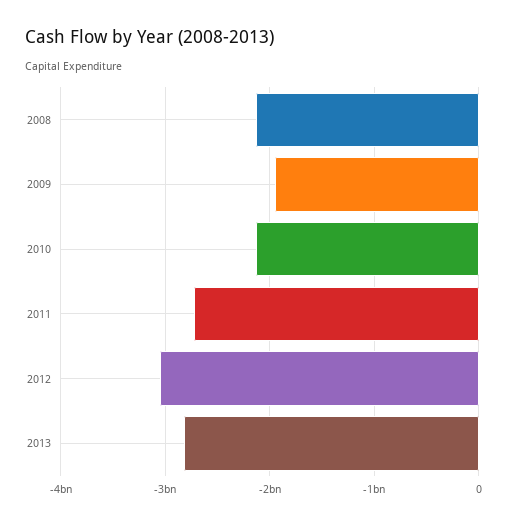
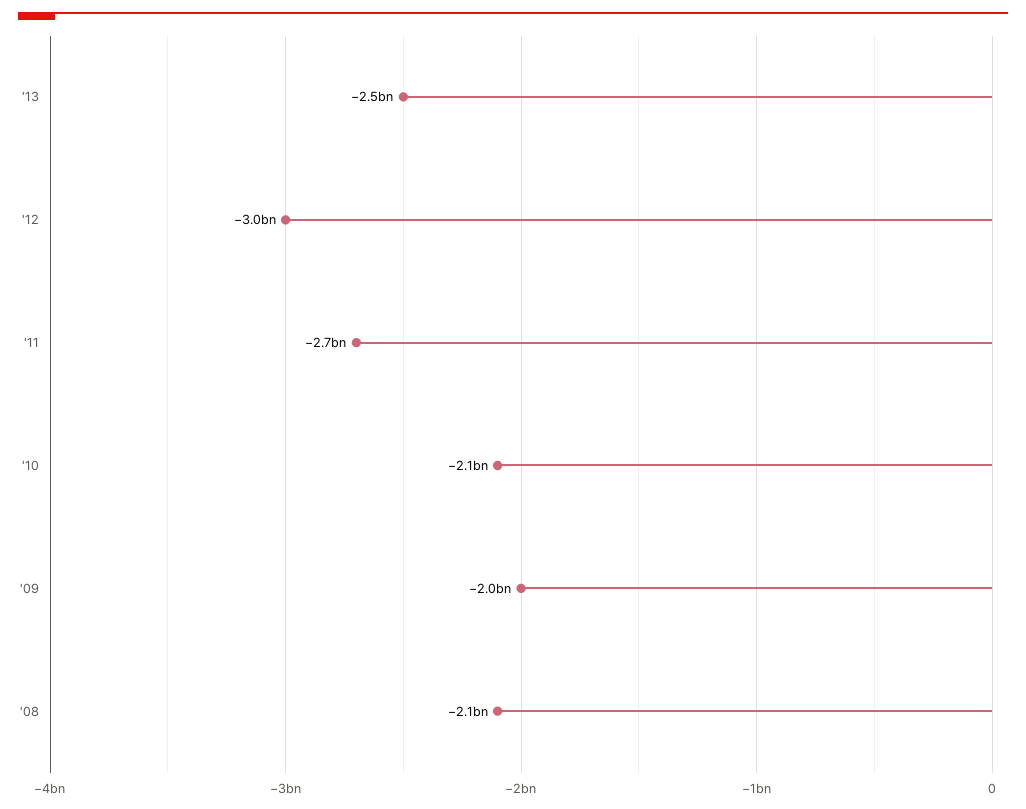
2013: -2800000000 -> -2500000000

